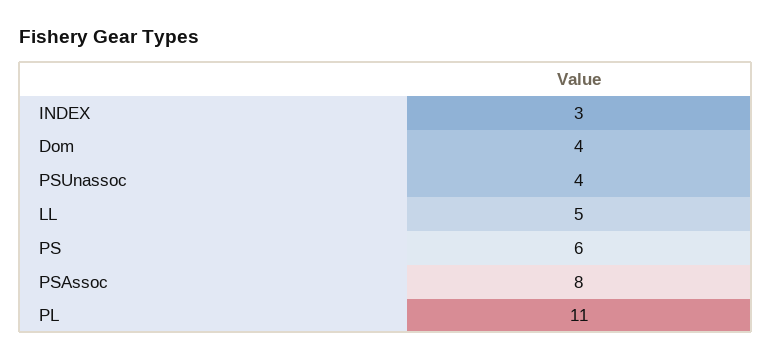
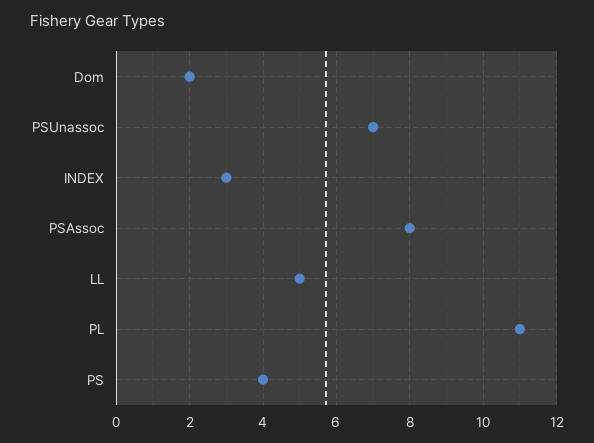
Dom: 4 -> 2
PSUnassoc: 4 -> 7
PS: 6 -> 4

